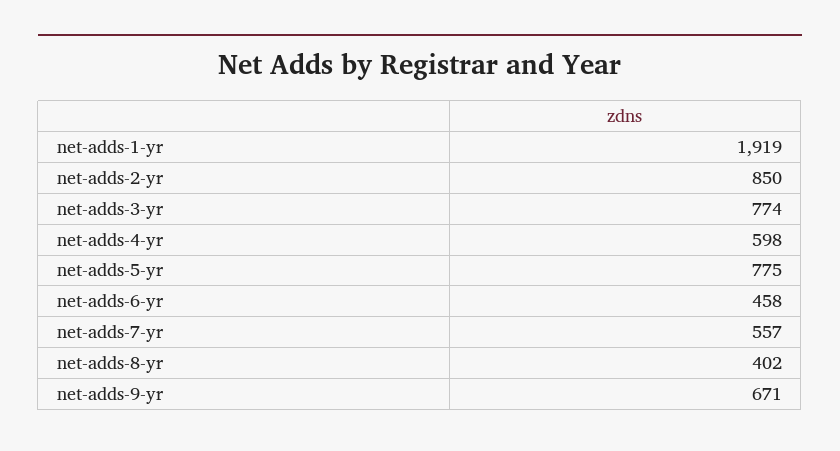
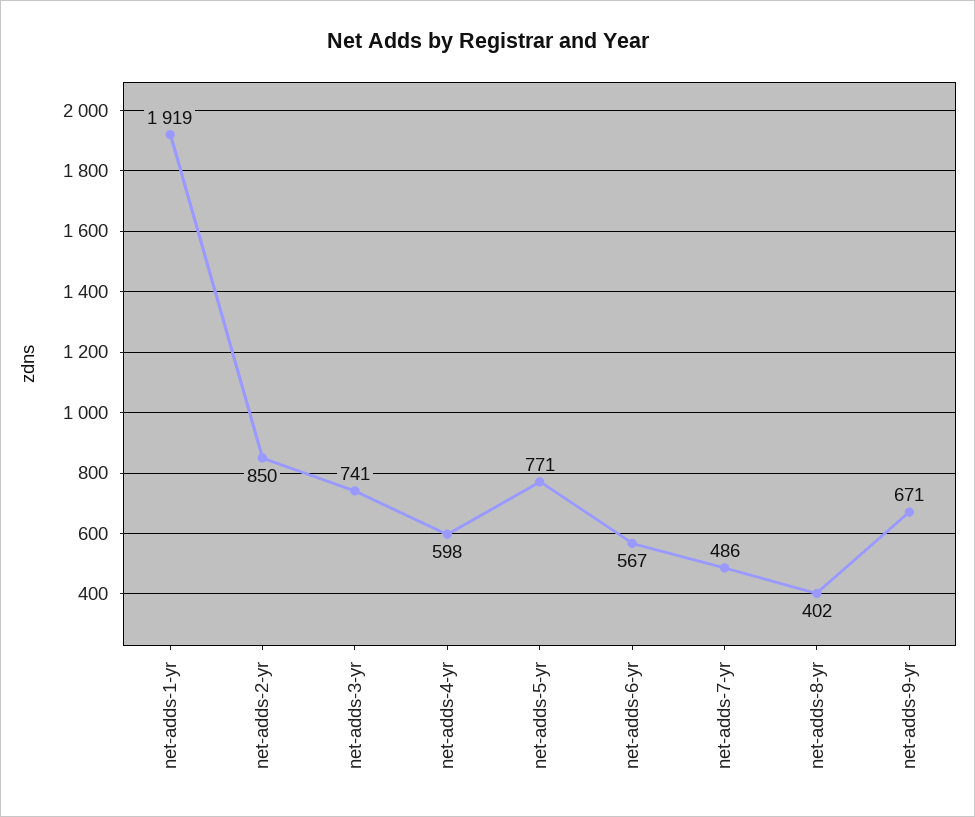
net-adds-3-yr: 774 -> 741
net-adds-5-yr: 775 -> 771
net-adds-6-yr: 458 -> 567
net-adds-7-yr: 557 -> 486

